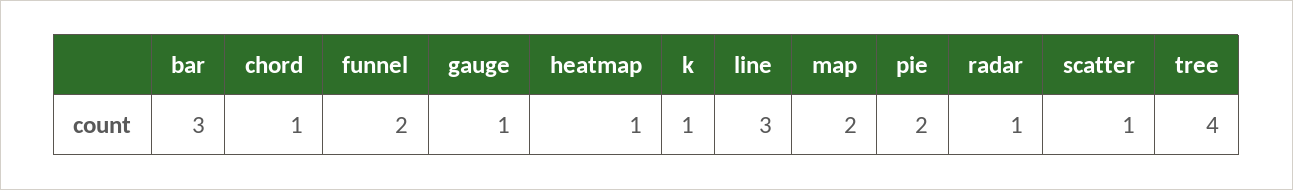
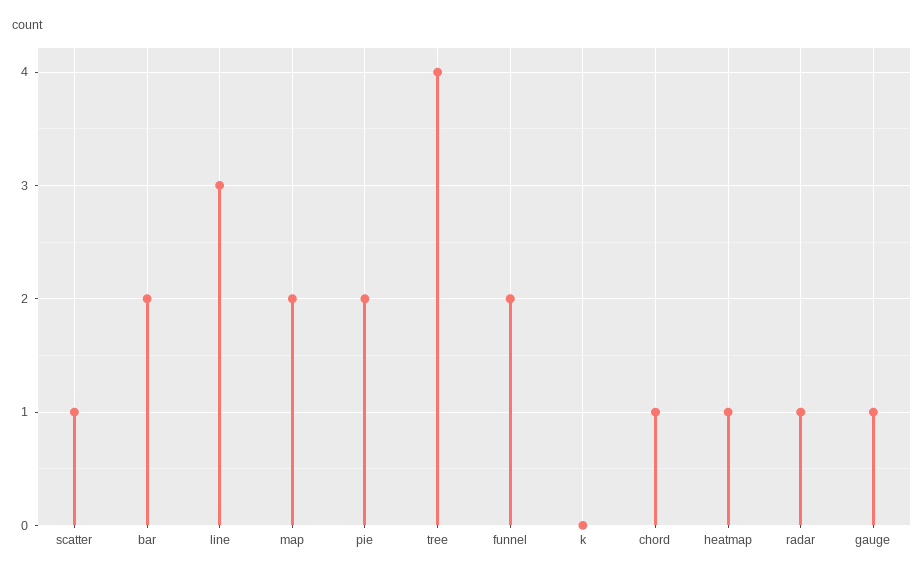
bar: 3 -> 2
k: 1 -> 0

